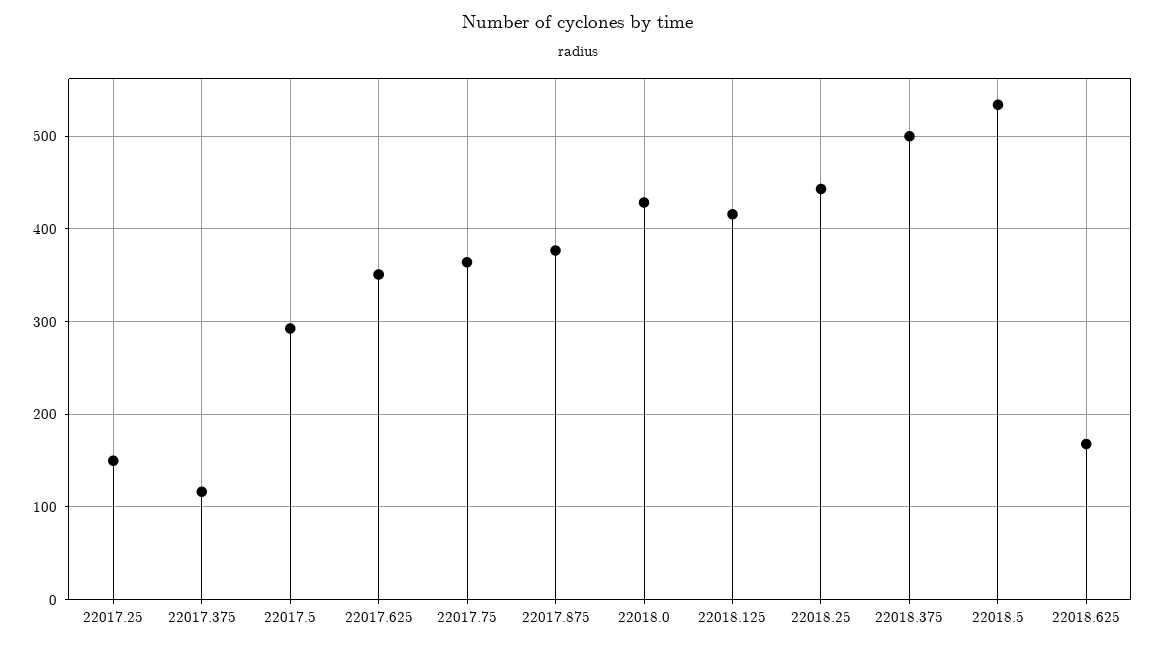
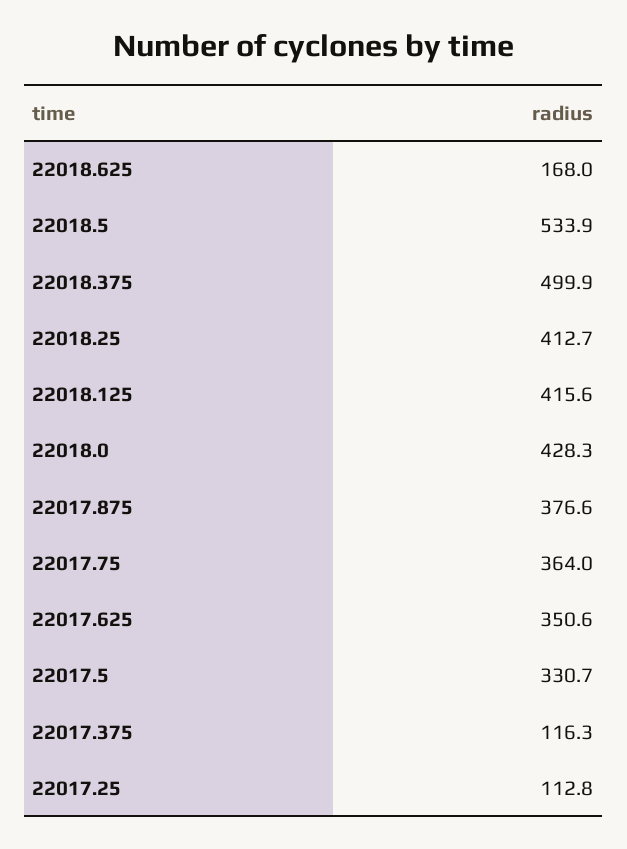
22017.25: 150 -> 112.8
22017.5: 290 -> 330.7
22018.25: 440 -> 412.7

